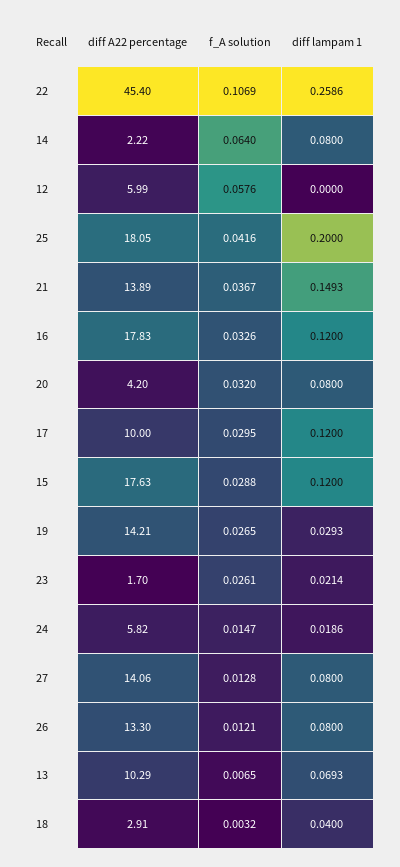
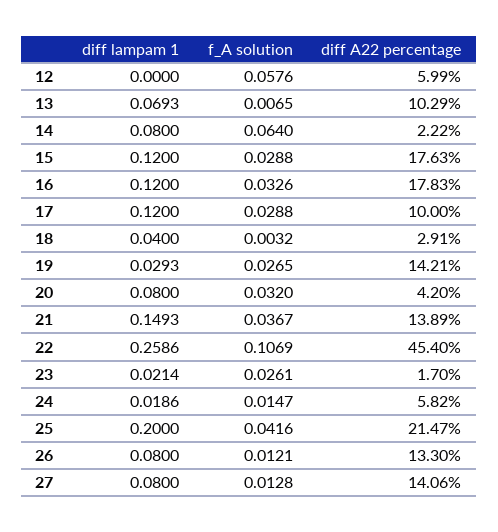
diff A22 percentage, 25: 18.05 -> 21.47
f_A solution, 17: 0.0295 -> 0.0288

